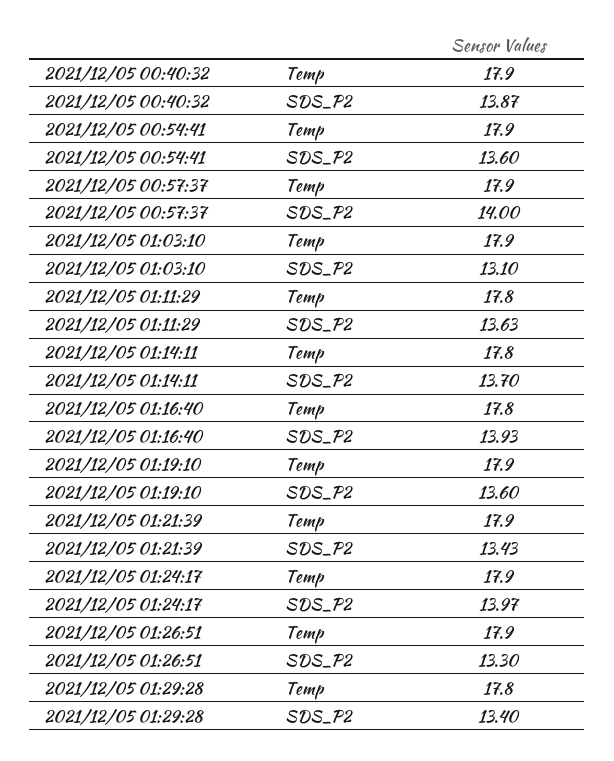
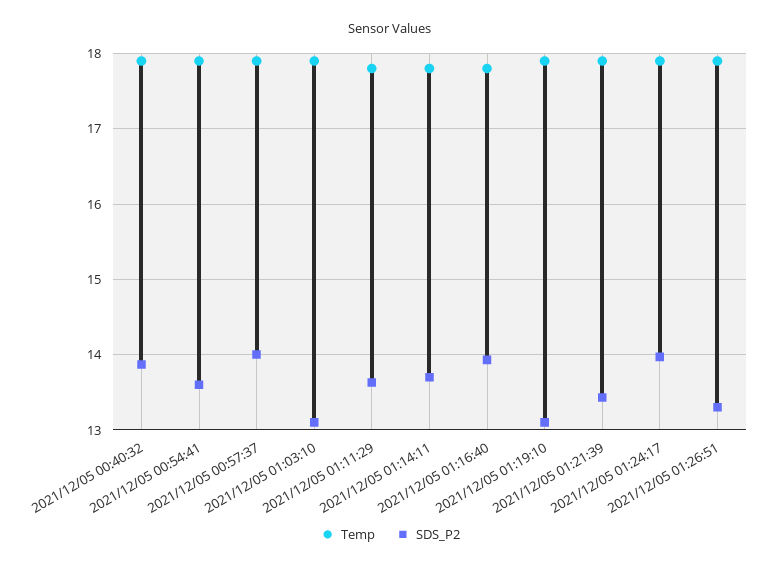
SDS_P2, 2021/12/05 01:19:10: 13.6 -> 13.1
Temp, 2021/12/05 01:29:28: 17.8 -> none
SDS_P2, 2021/12/05 01:29:28: 13.4 -> none

